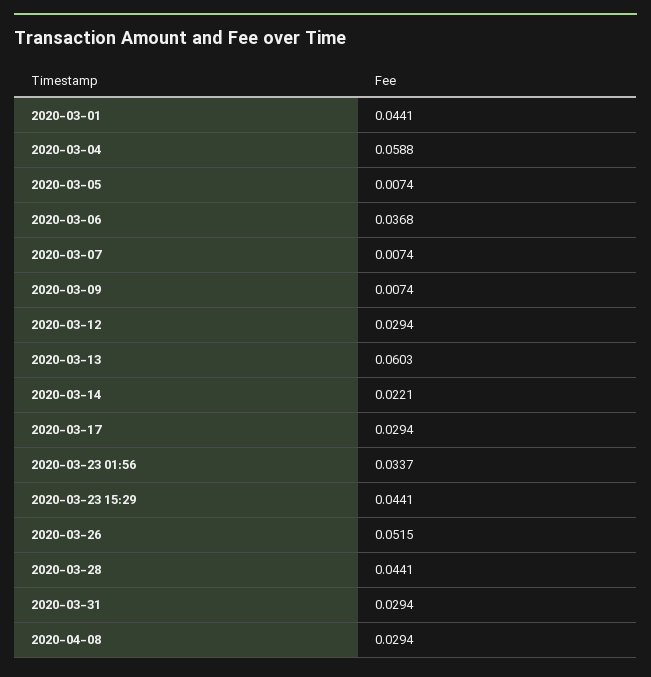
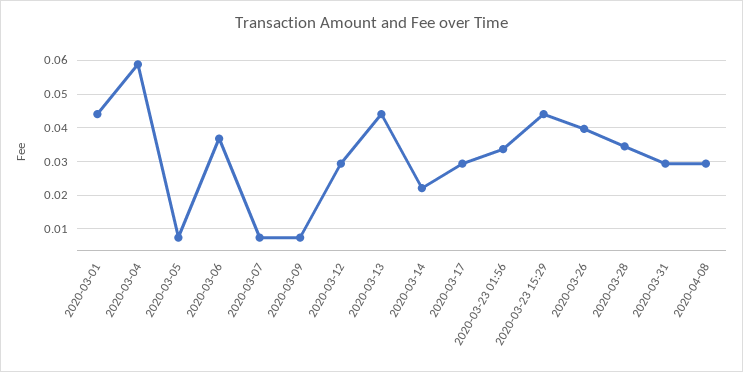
2020-03-13: 0.0603 -> 0.044
2020-03-26: 0.0515 -> 0.04
2020-03-28: 0.0441 -> 0.034

